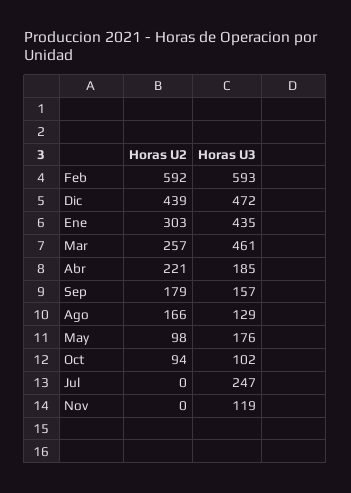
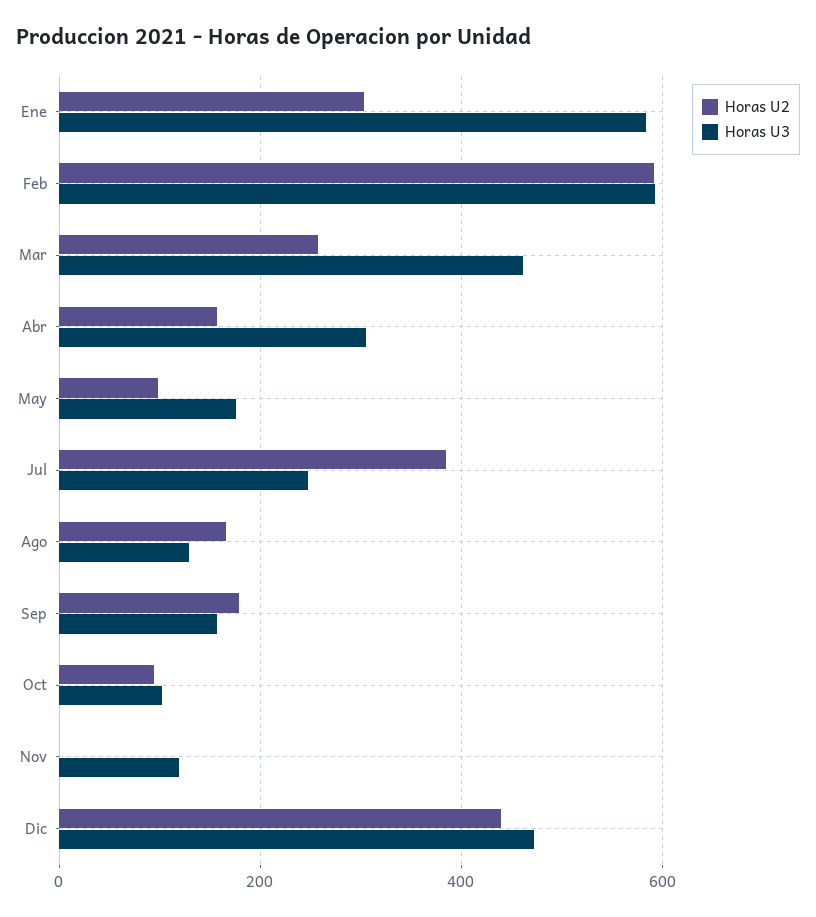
Horas U3, Ene: 435 -> 580
Horas U2, Abr: 221 -> 160
Horas U3, Abr: 185 -> 300
Horas U2, Jul: 0 -> 380

